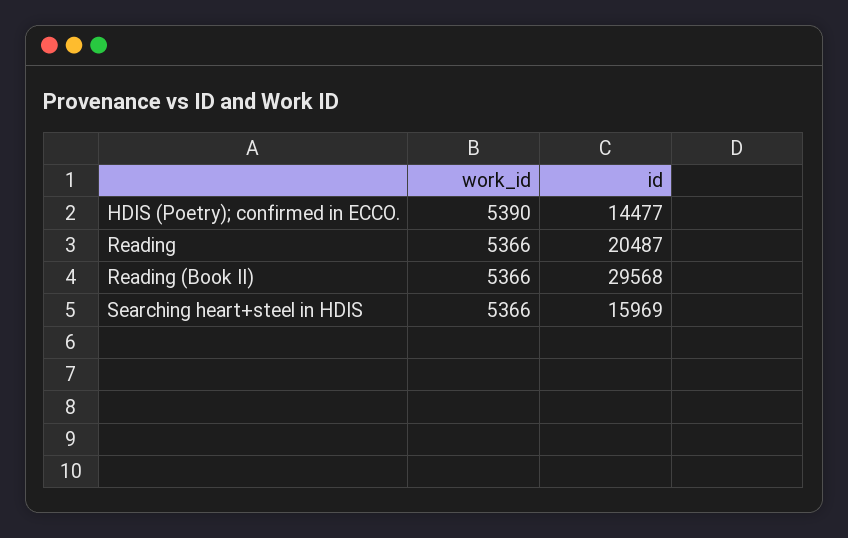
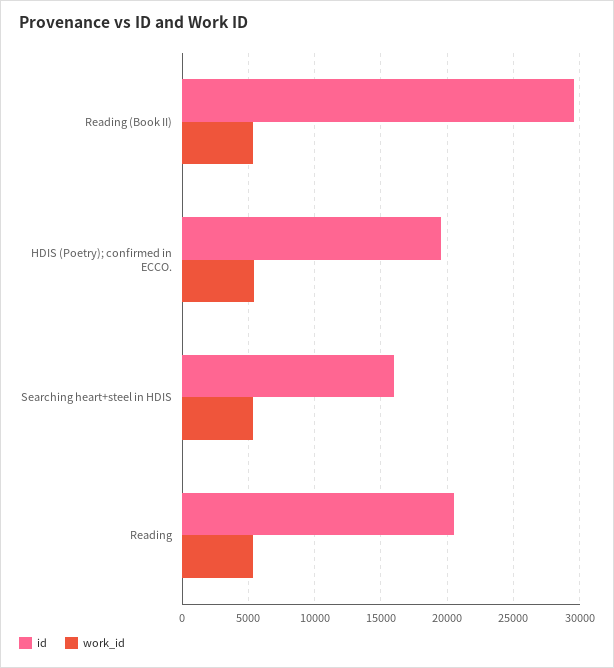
id, HDIS (Poetry); confirmed in ECCO.: 14477 -> 19500

